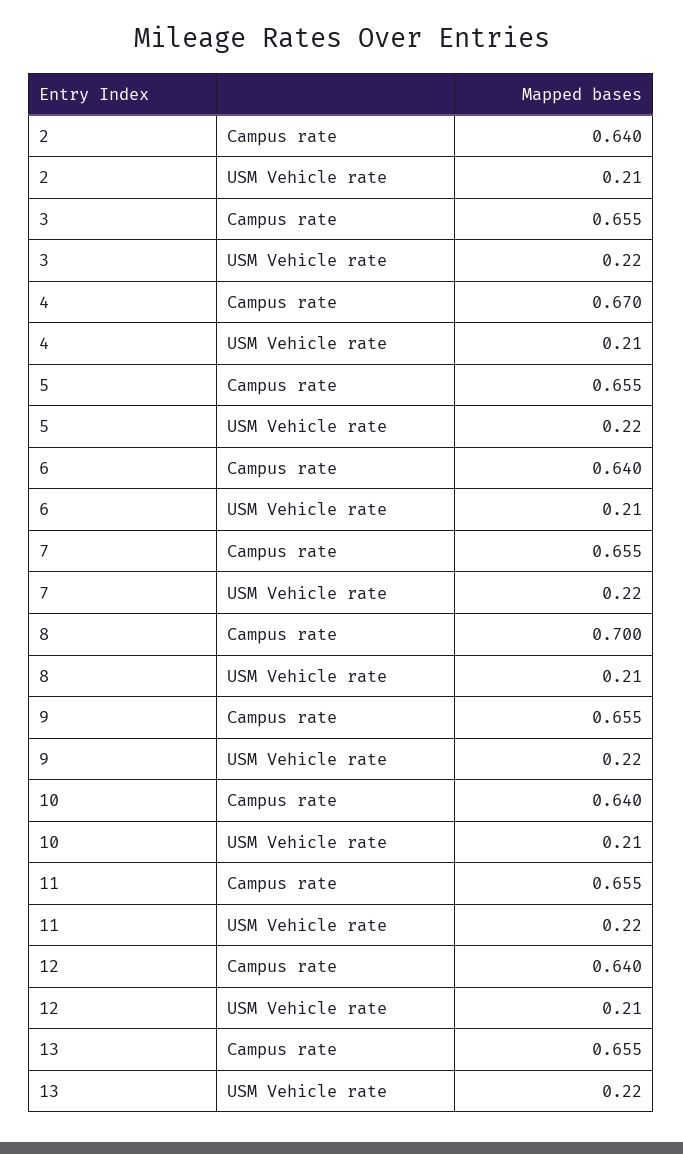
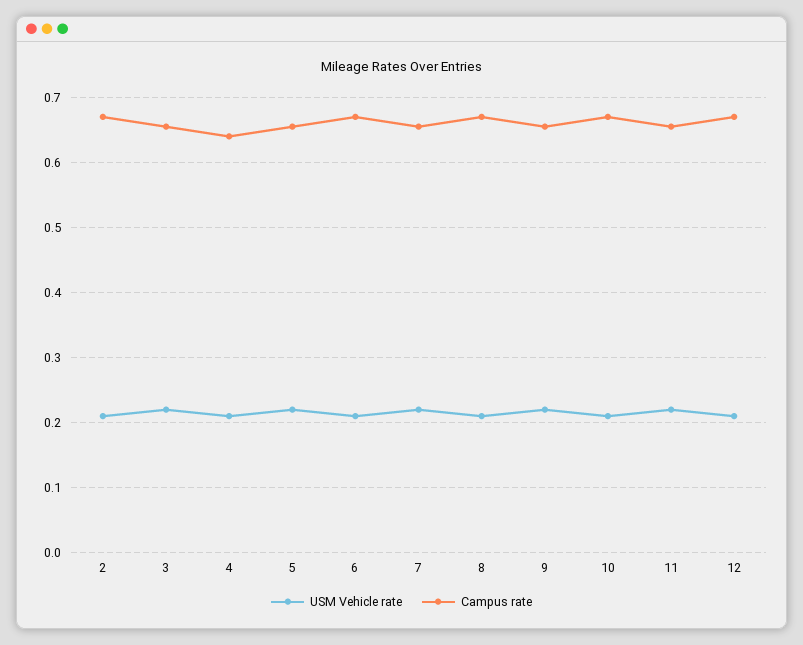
Campus rate, 2: 0.64 -> 0.67
Campus rate, 4: 0.67 -> 0.64
Campus rate, 6: 0.64 -> 0.67
Campus rate, 8: 0.7 -> 0.67
Campus rate, 10: 0.64 -> 0.67
Campus rate, 12: 0.64 -> 0.67
Campus rate, 13: 0.655 -> none
USM Vehicle rate, 13: 0.22 -> none

